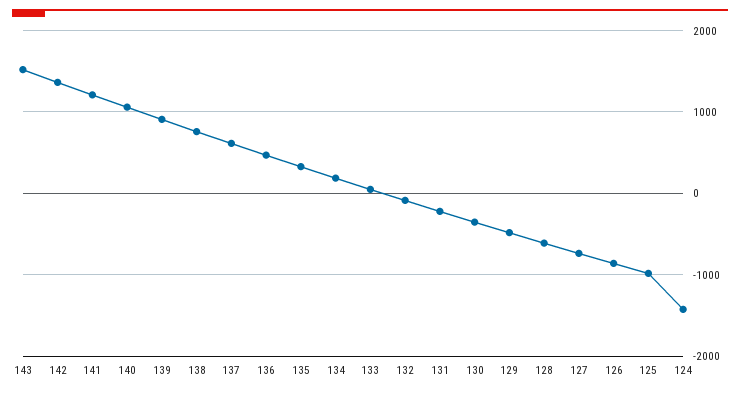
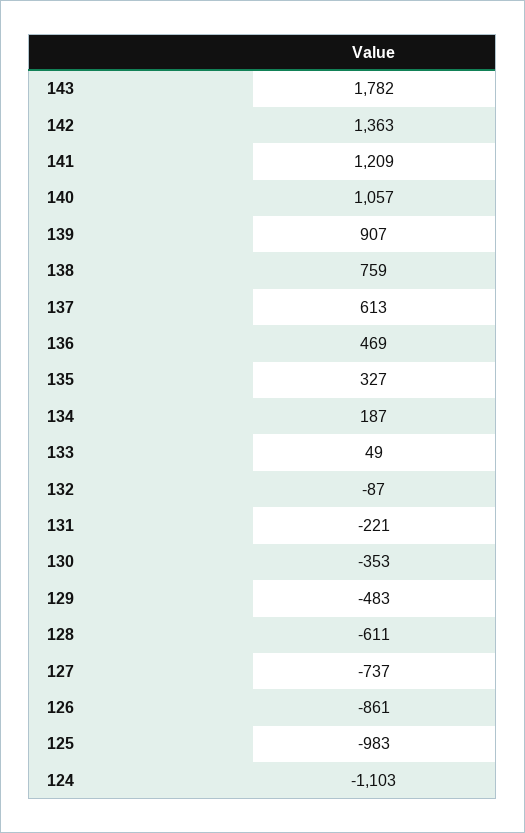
143: 1500 -> 1782
124: -1400 -> -1103

